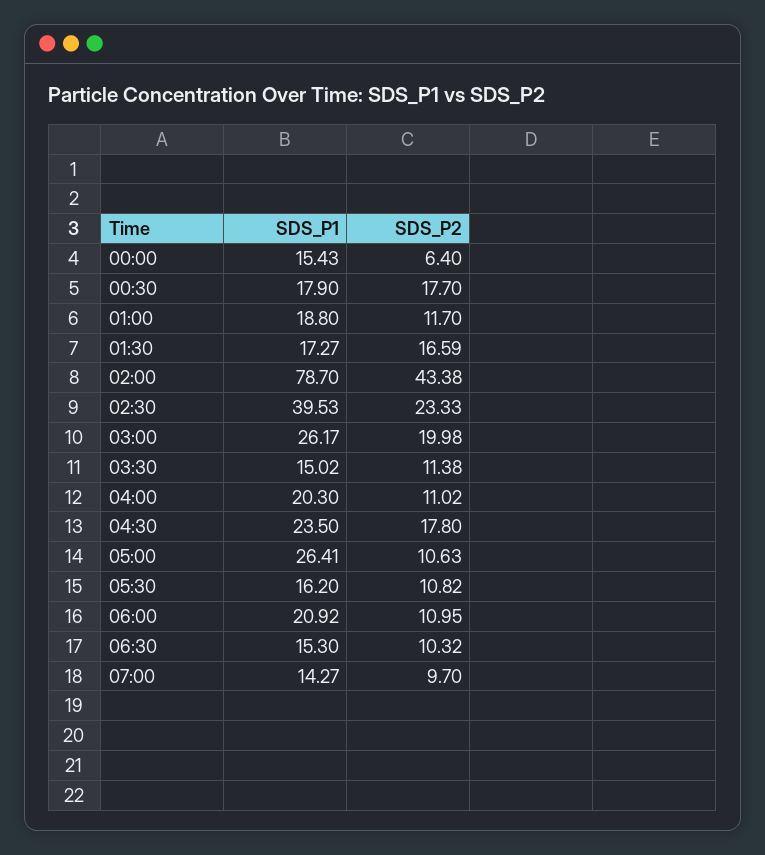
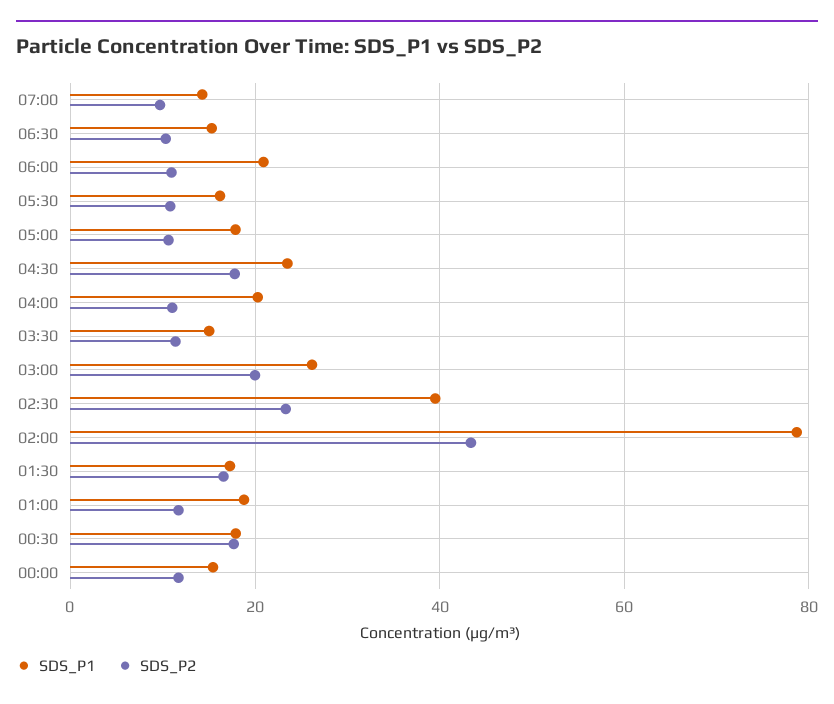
SDS_P2, 00:00: 6.4 -> 12
SDS_P1, 05:00: 26.41 -> 18

